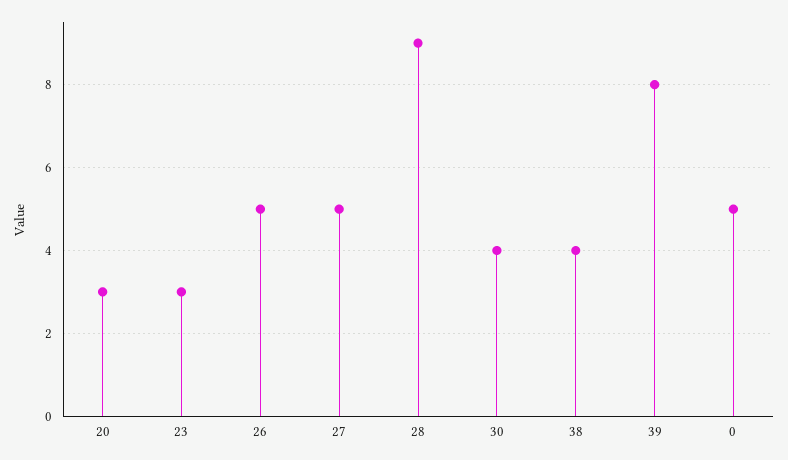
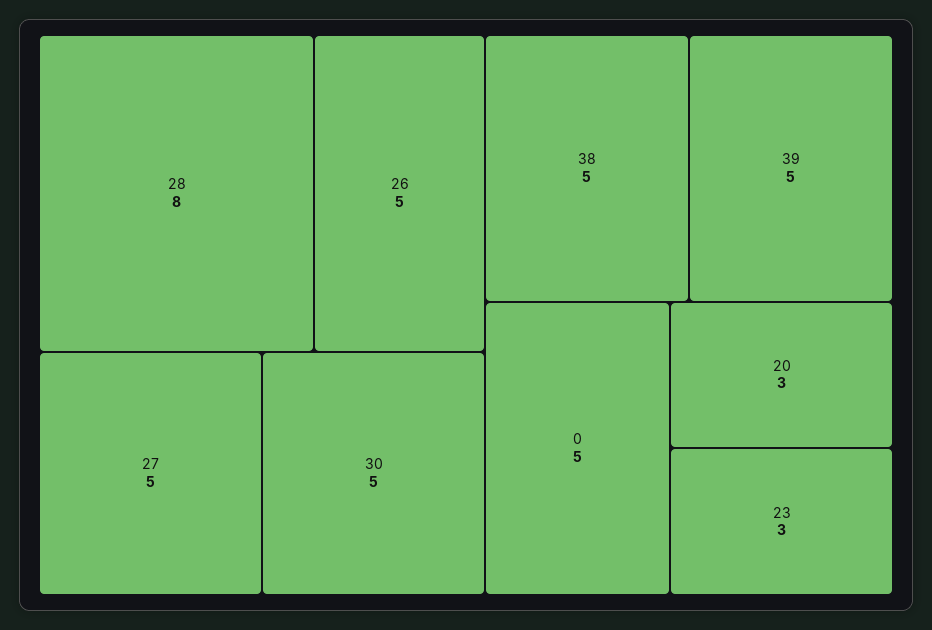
28: 9 -> 8
30: 4 -> 5
38: 4 -> 5
39: 8 -> 5

